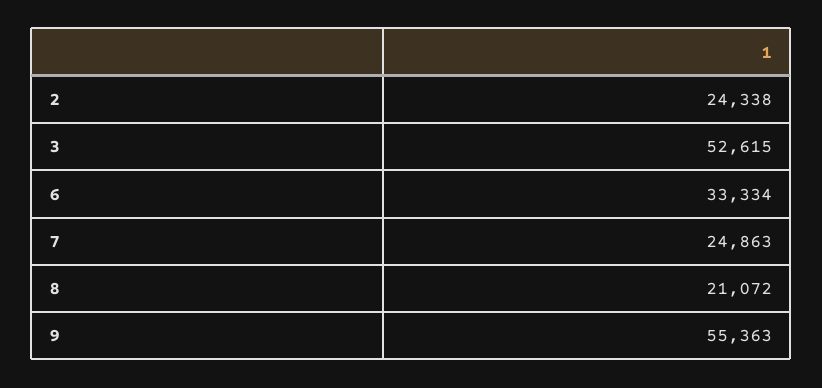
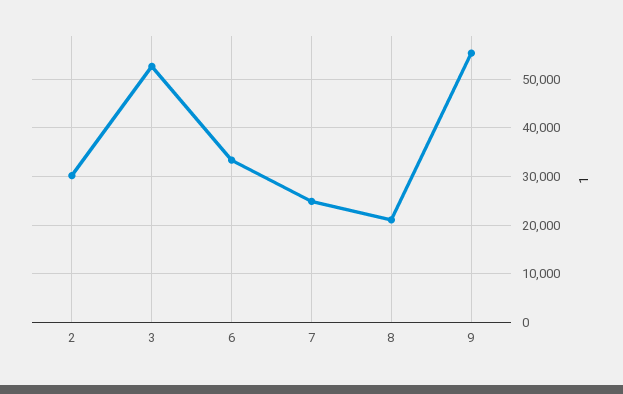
2: 24338 -> 30000

